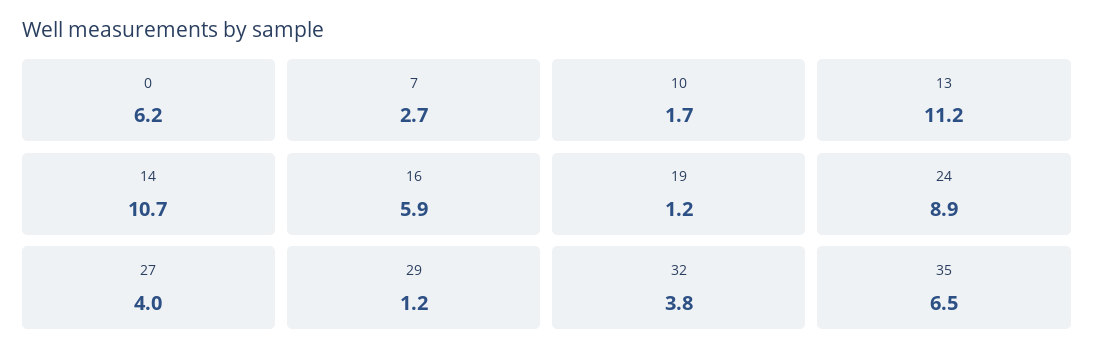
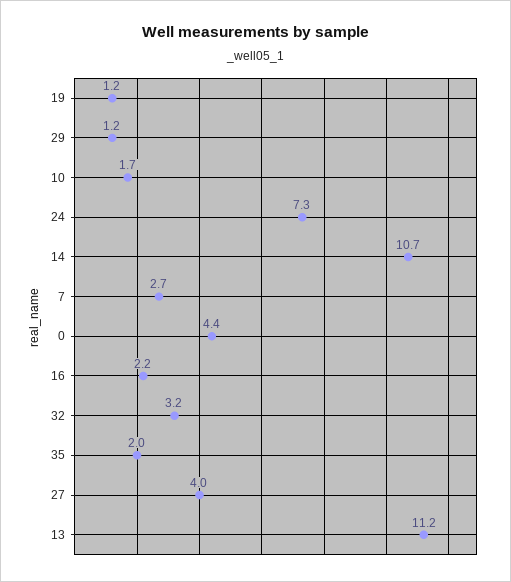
0: 6.2 -> 4.4
16: 5.9 -> 2.2
24: 8.9 -> 7.3
32: 3.8 -> 3.2
35: 6.5 -> 2

